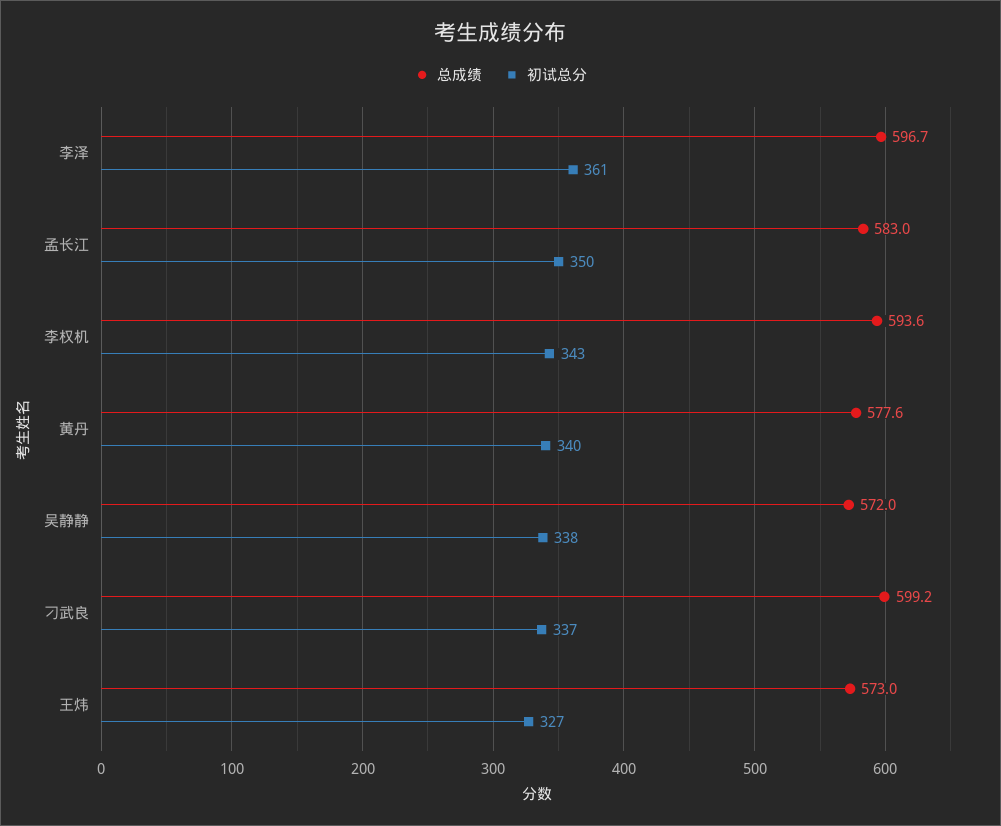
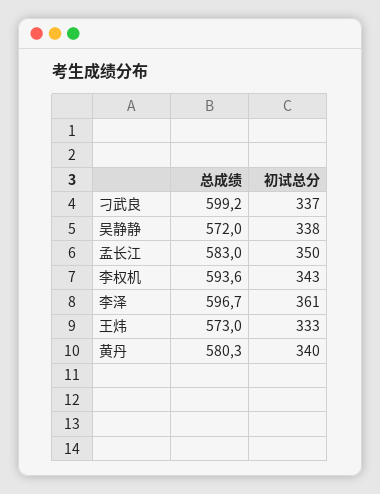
总成绩, 黄丹: 577.6 -> 580.3
初试总分, 王炜: 327 -> 333

